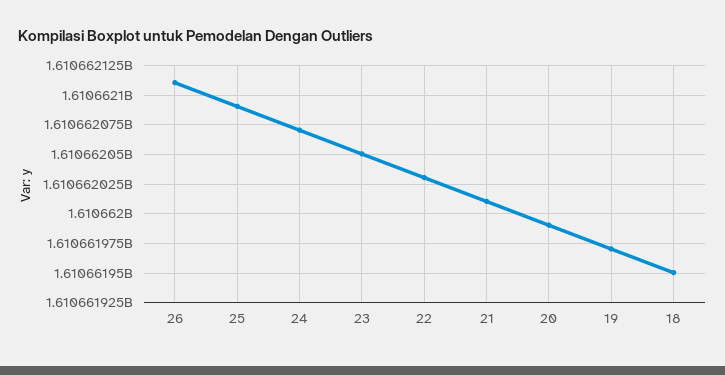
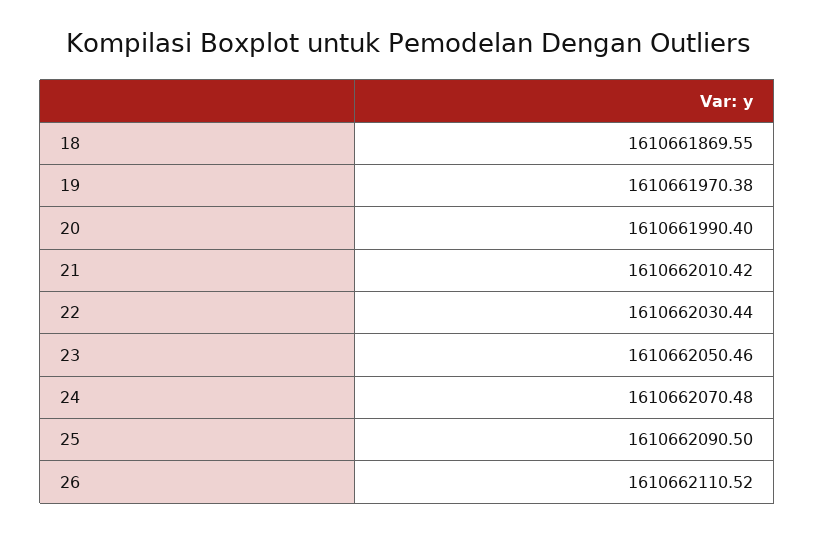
18: 1610661950 -> 1610661869.55

